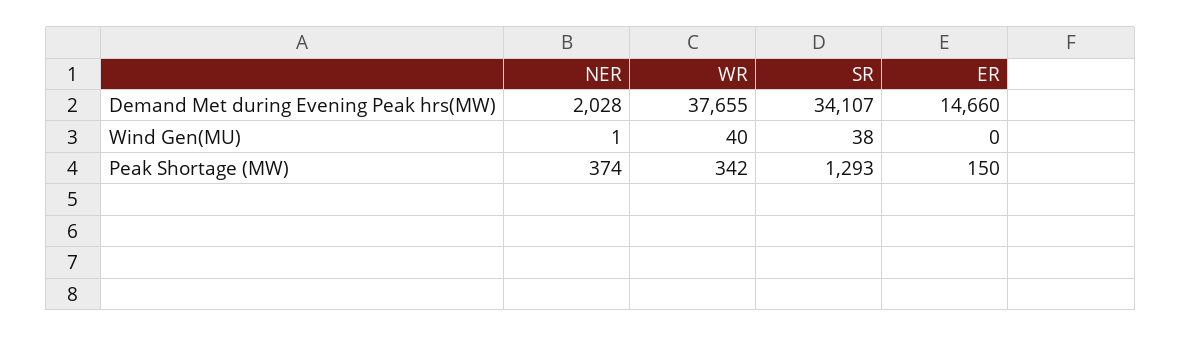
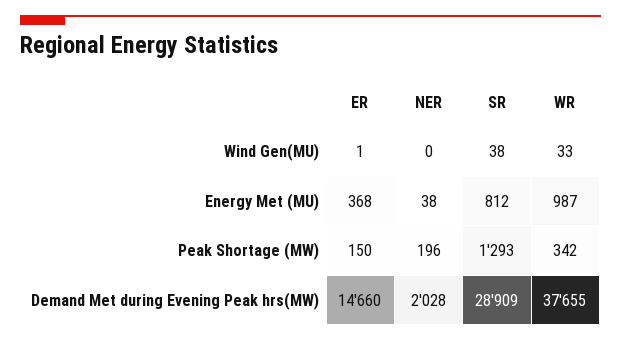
SR, Demand Met during Evening Peak hrs(MW): 34107 -> 28909
NER, Wind Gen(MU): 1 -> 0
WR, Wind Gen(MU): 40 -> 33
ER, Wind Gen(MU): 0 -> 1
NER, Peak Shortage (MW): 374 -> 196
ER, Energy Met (MU): none -> 368
NER, Energy Met (MU): none -> 38
SR, Energy Met (MU): none -> 812
WR, Energy Met (MU): none -> 987

